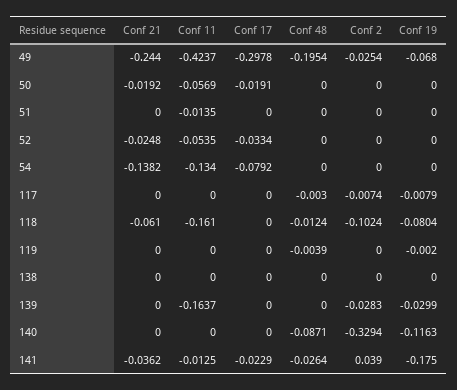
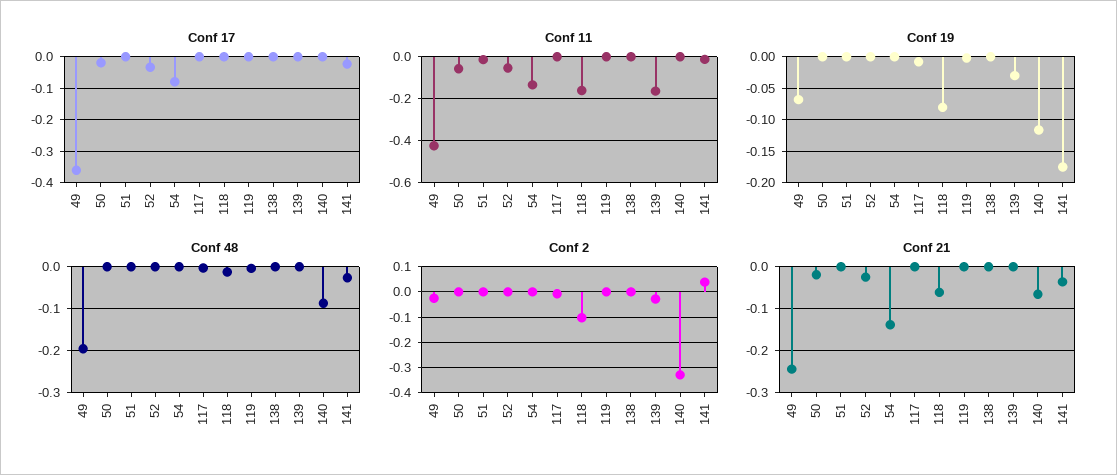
Conf 17, 49: -0.2978 -> -0.36
Conf 21, 140: 0 -> -0.06

